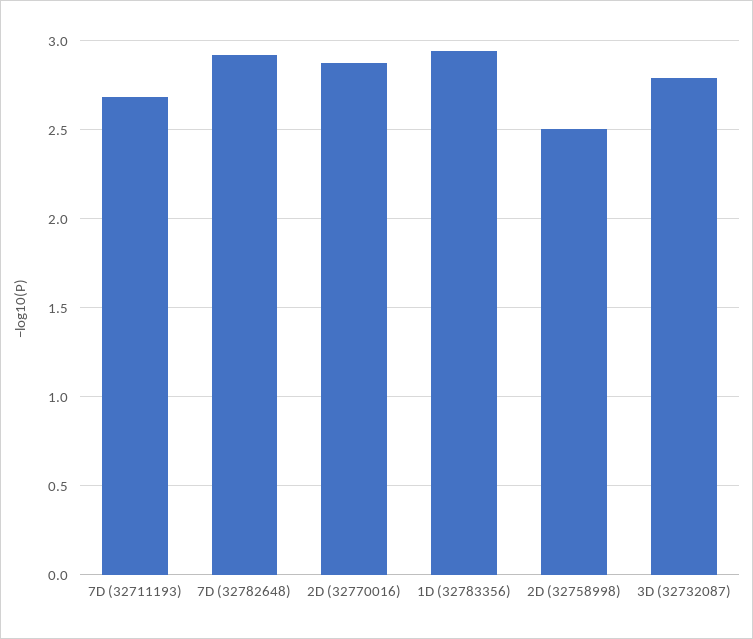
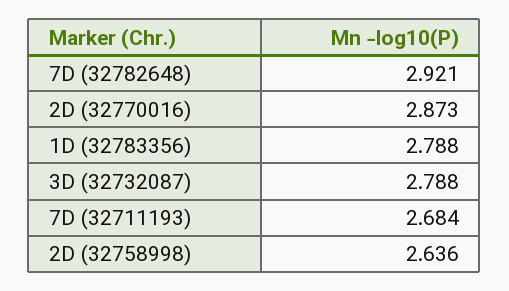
1D (32783356): 2.95 -> 2.788
2D (32758998): 2.5 -> 2.636

